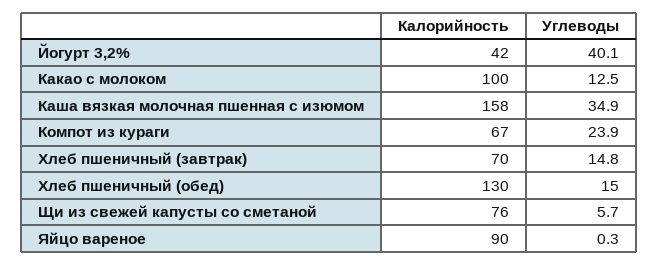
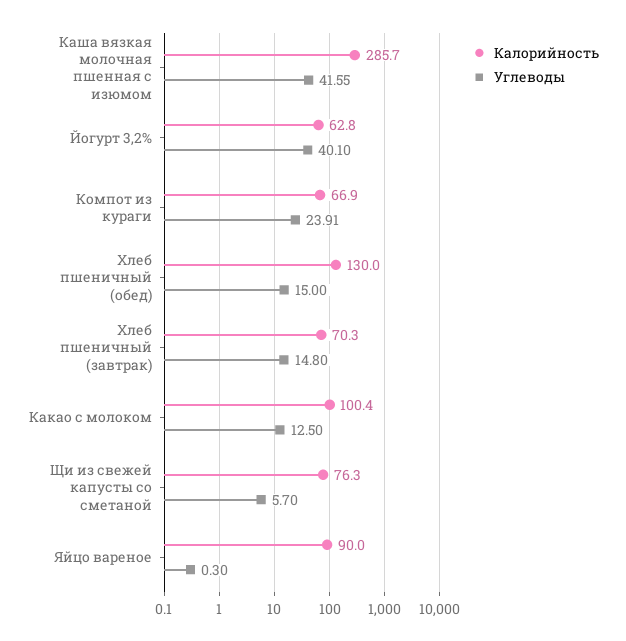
Калорийность, Йогурт 3,2%: 42 -> 62.8
Калорийность, Каша вязкая молочная пшенная с изюмом: 158 -> 285.7
Углеводы, Каша вязкая молочная пшенная с изюмом: 34.9 -> 41.55

